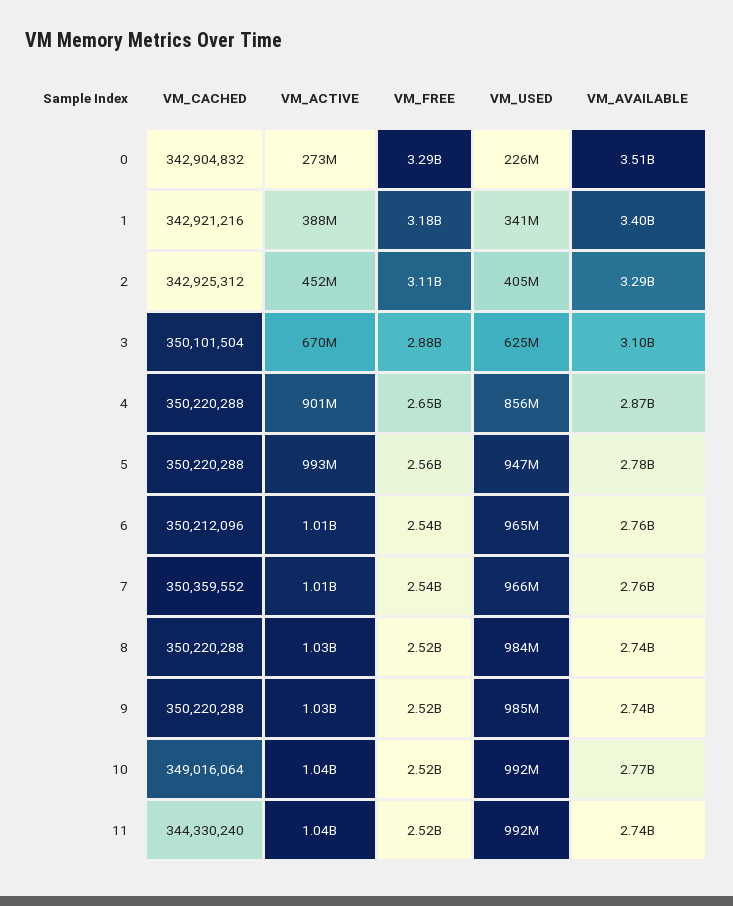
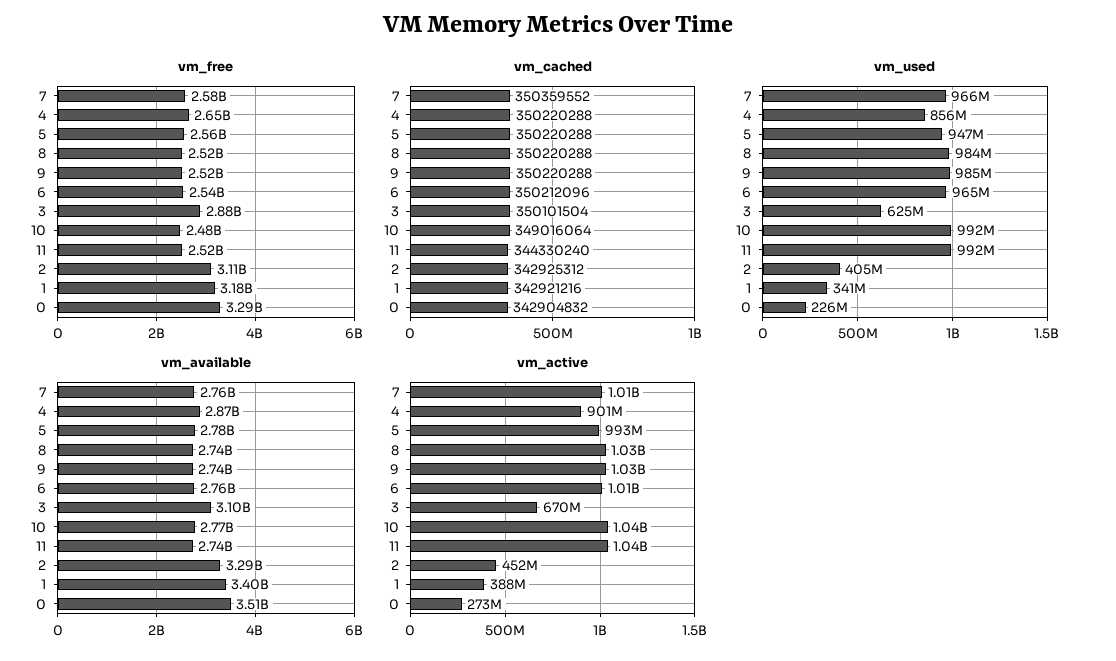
VM_FREE, 7: 2540000000 -> 2580000000
VM_FREE, 10: 2520000000 -> 2480000000

